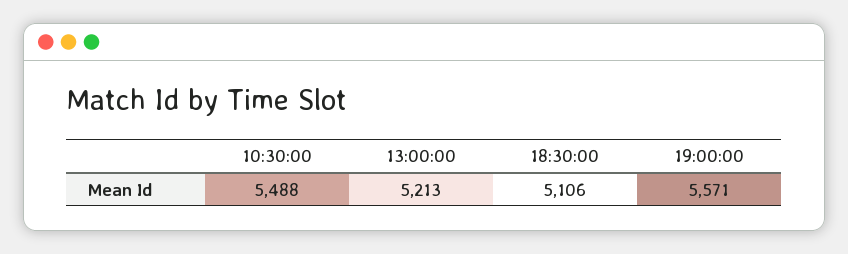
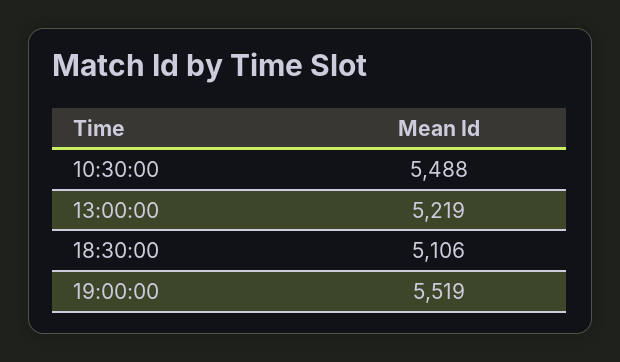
13:00:00: 5213 -> 5219
19:00:00: 5571 -> 5519

